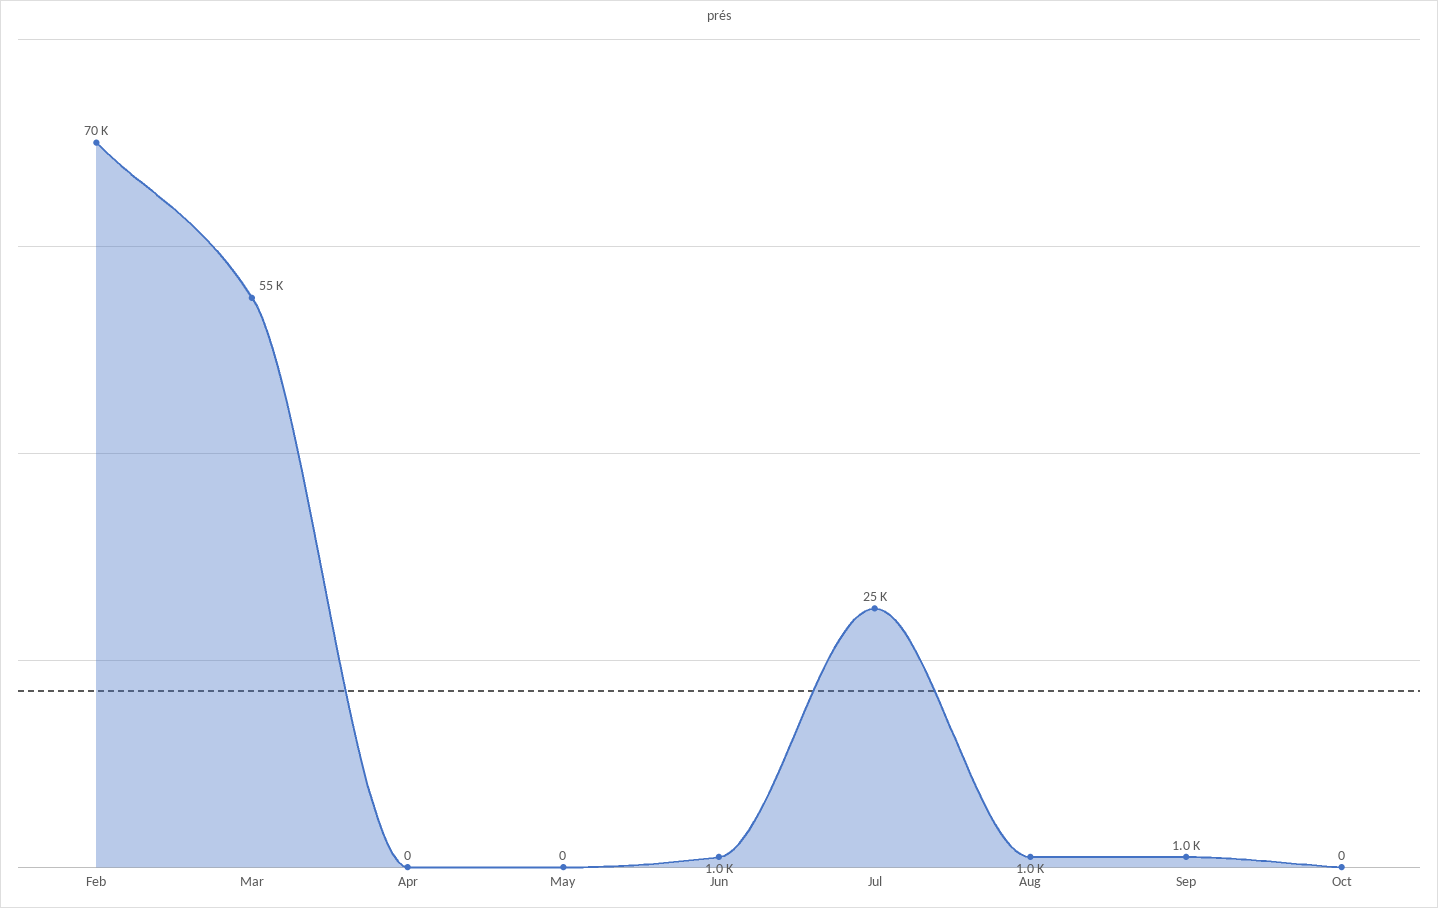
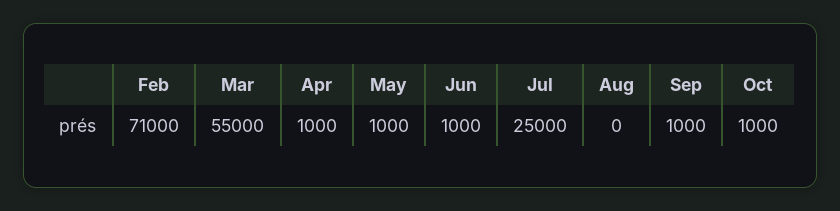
Feb: 70000 -> 71000
Apr: 0 -> 1000
May: 0 -> 1000
Aug: 1000 -> 0
Oct: 0 -> 1000

